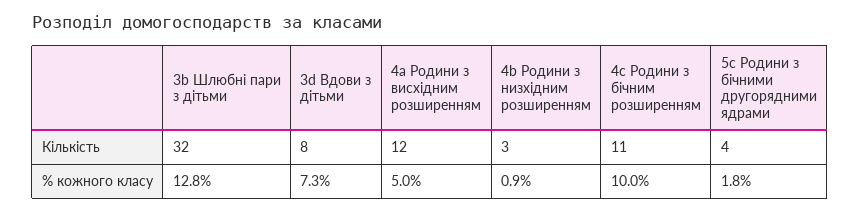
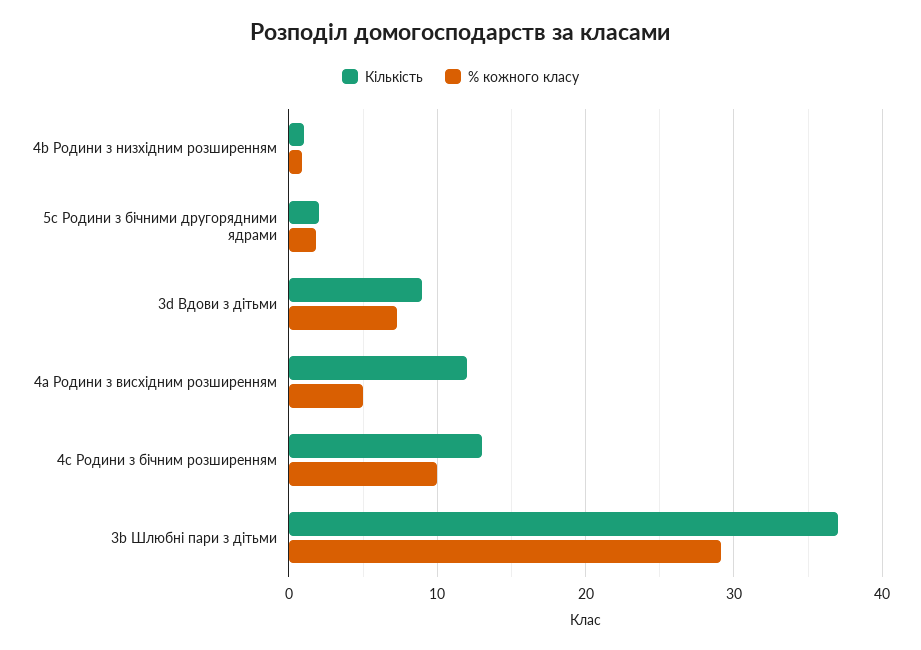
Кількість, 3b Шлюбні пари з дітьми: 32 -> 37
Кількість, 3d Вдови з дітьми: 8 -> 9
Кількість, 4b Родини з низхідним розширенням: 3 -> 1
Кількість, 4c Родини з бічним розширенням: 11 -> 13
Кількість, 5c Родини з бічними другорядними ядрами: 4 -> 2
% кожного класу, 3b Шлюбні пари з дітьми: 12.8 -> 29

